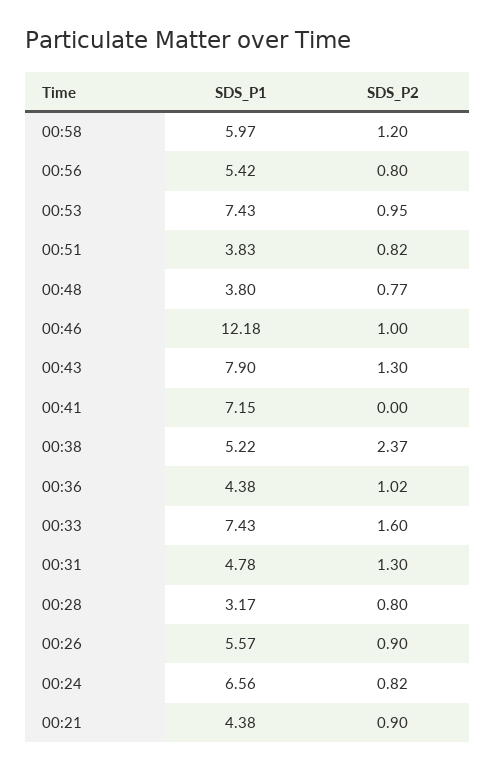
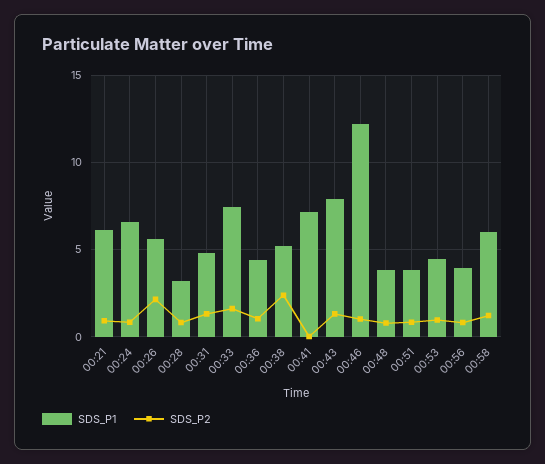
SDS_P1, 00:56: 5.42 -> 4
SDS_P1, 00:53: 7.43 -> 4.5
SDS_P2, 00:26: 0.9 -> 2
SDS_P1, 00:21: 4.38 -> 6

